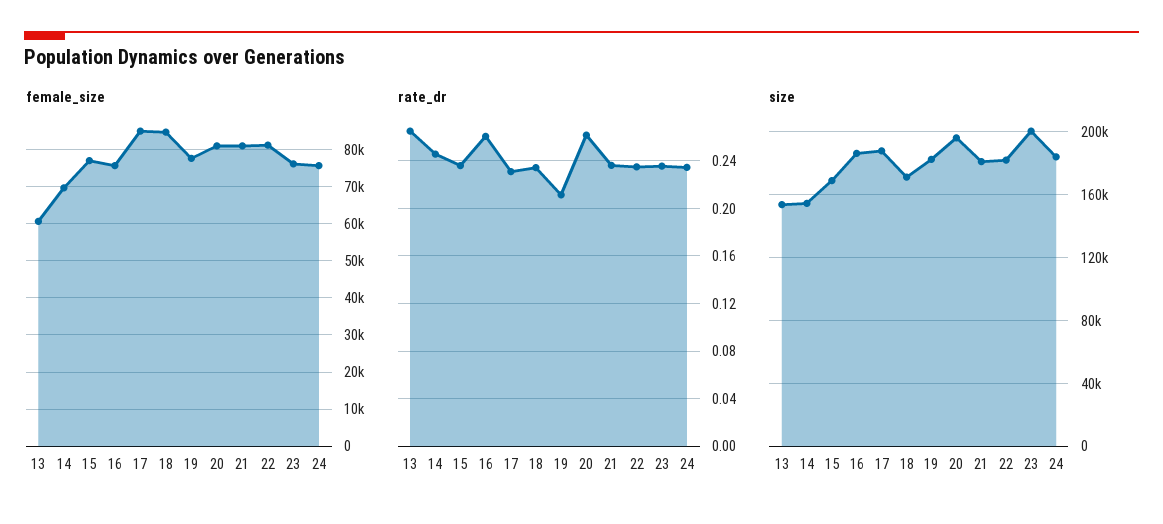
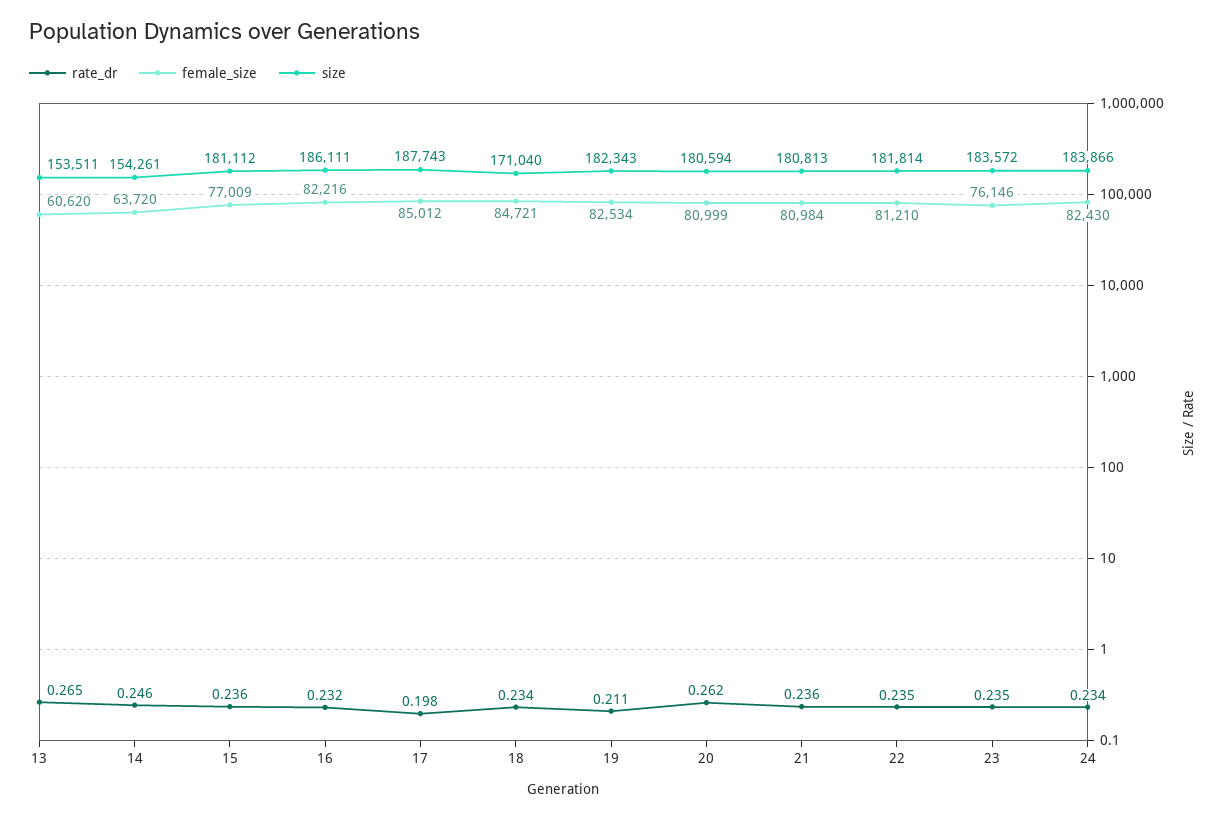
female_size, 14: 70000 -> 63720
female_size, 16: 76000 -> 82216
female_size, 19: 78000 -> 82534
female_size, 24: 76000 -> 82430
rate_dr, 16: 0.26 -> 0.232
rate_dr, 17: 0.23 -> 0.198
size, 15: 170000 -> 181112
size, 20: 195000 -> 180594
size, 23: 200000 -> 183572

